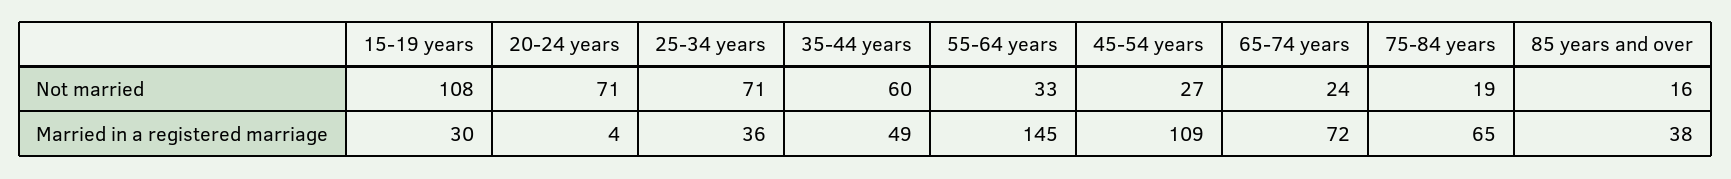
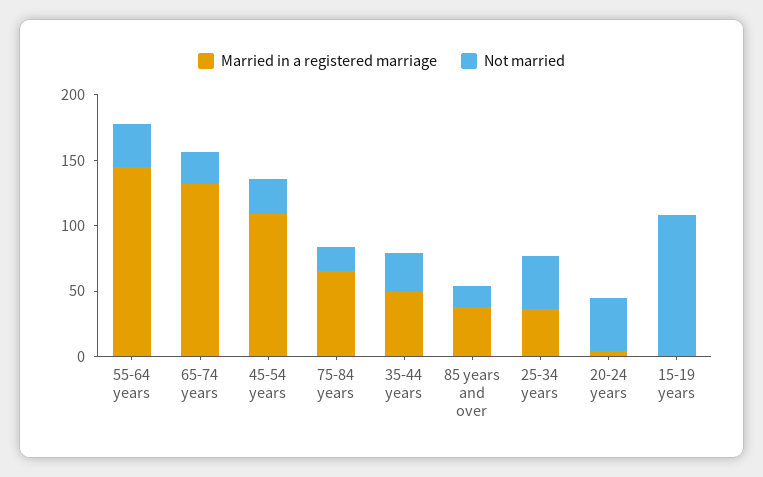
Not married, 20-24 years: 71 -> 40
Not married, 25-34 years: 71 -> 40
Not married, 35-44 years: 60 -> 30
Married in a registered marriage, 15-19 years: 30 -> 0
Married in a registered marriage, 65-74 years: 72 -> 130

